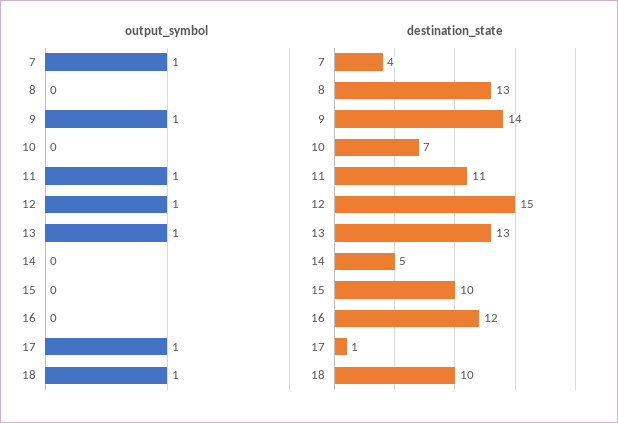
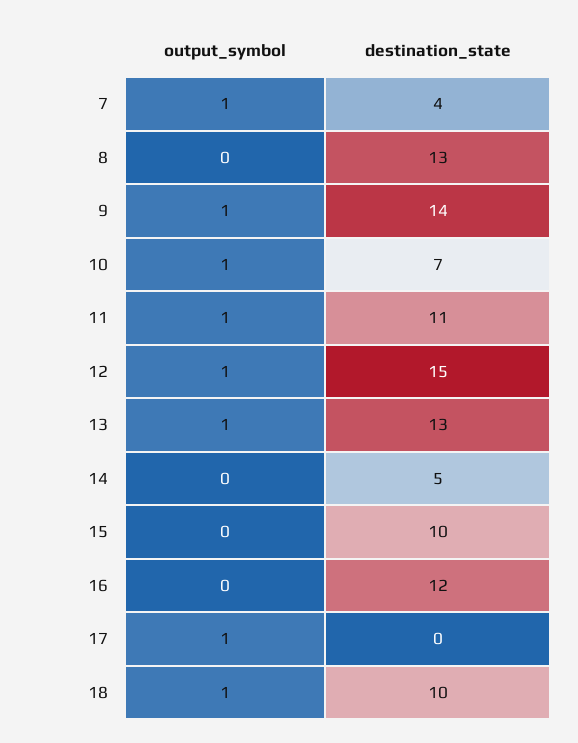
output_symbol, 10: 0 -> 1
destination_state, 17: 1 -> 0

